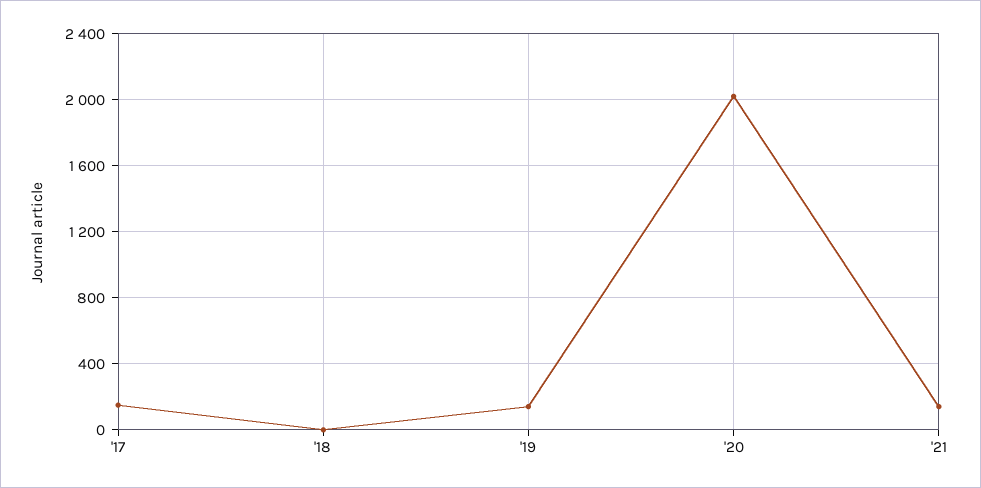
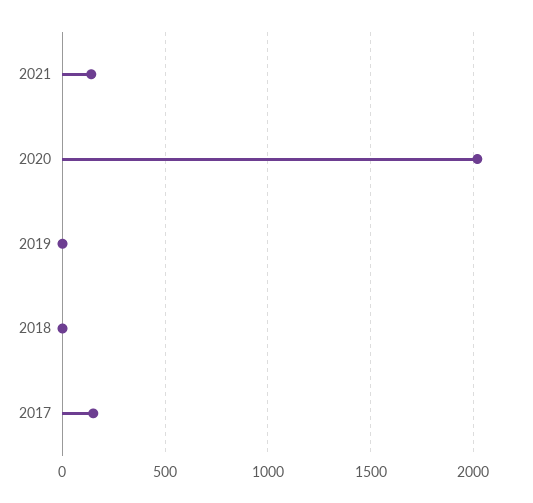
'19: 150 -> 0

